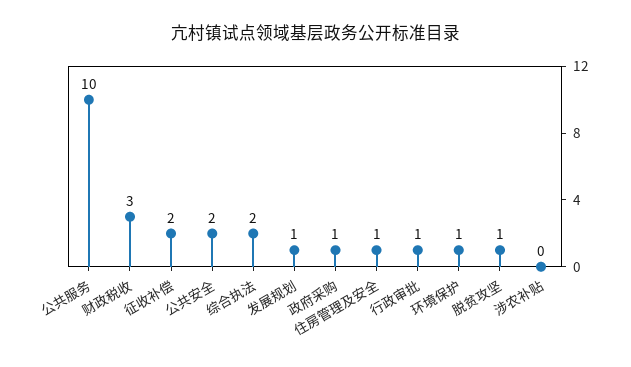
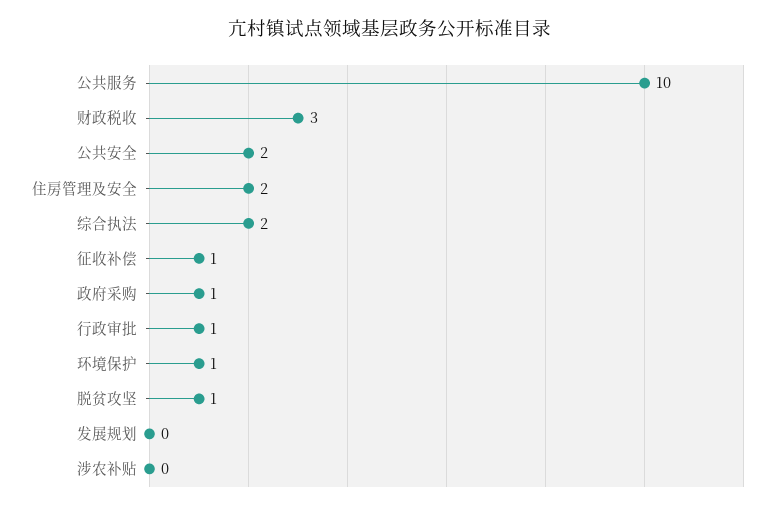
征收补偿: 2 -> 1
发展规划: 1 -> 0
住房管理及安全: 1 -> 2

